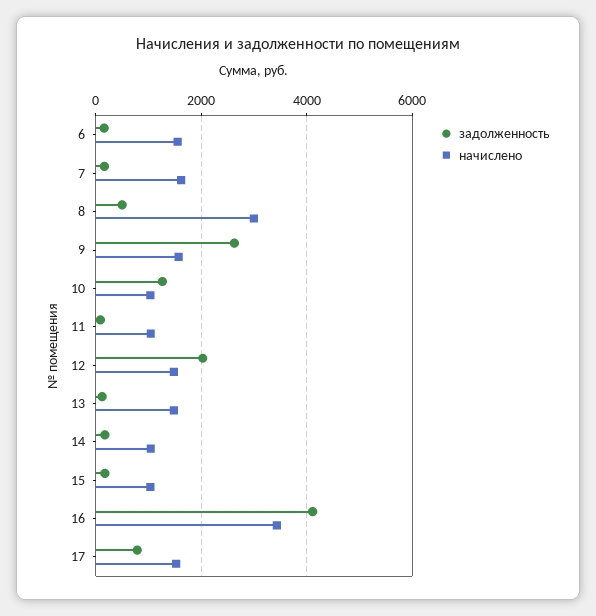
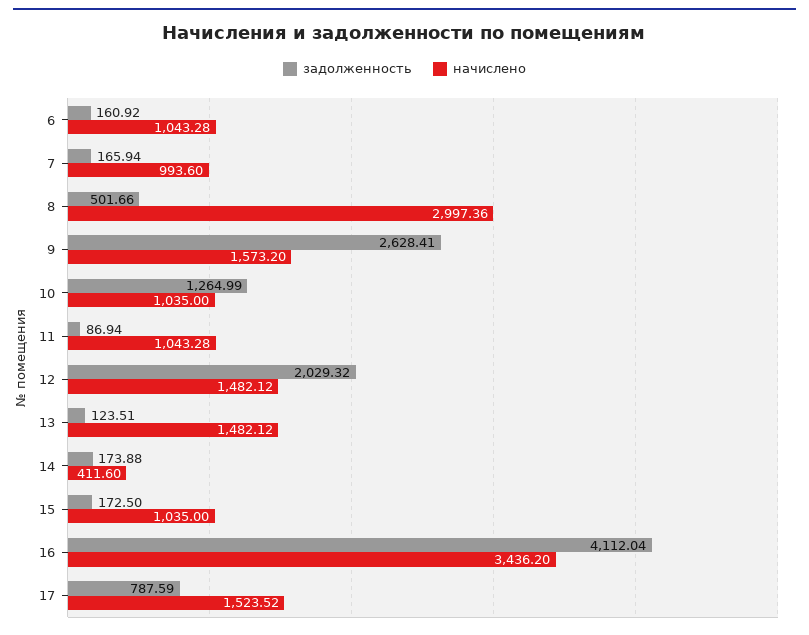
начислено, 6: 1600 -> 1043.28
начислено, 7: 1600 -> 993.6
начислено, 14: 1000 -> 411.6

